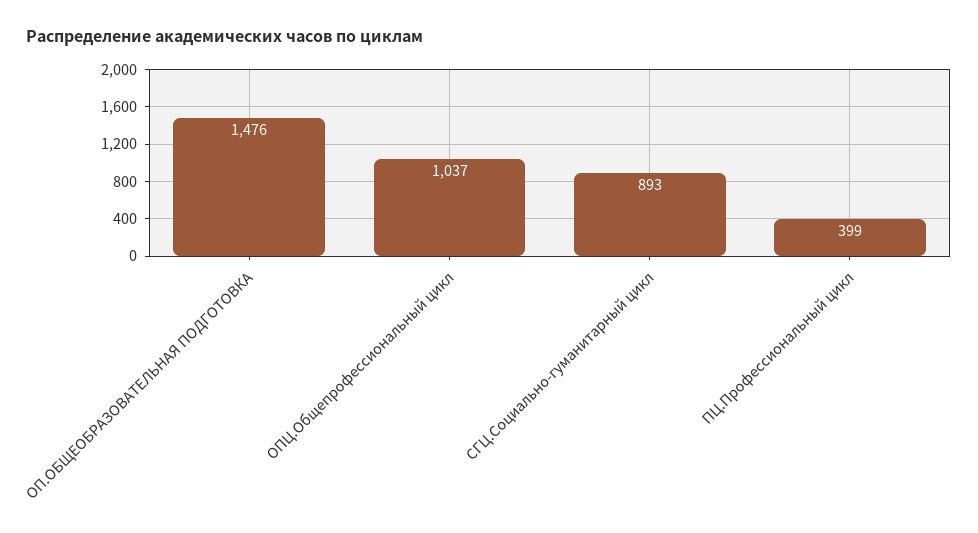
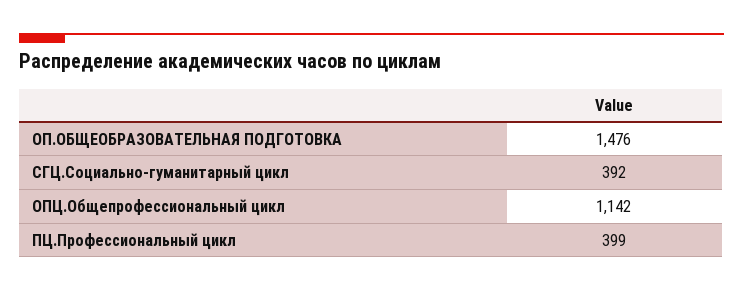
ОПЦ.Общепрофессиональный цикл: 1037 -> 1142
СГЦ.Социально-гуманитарный цикл: 893 -> 392

